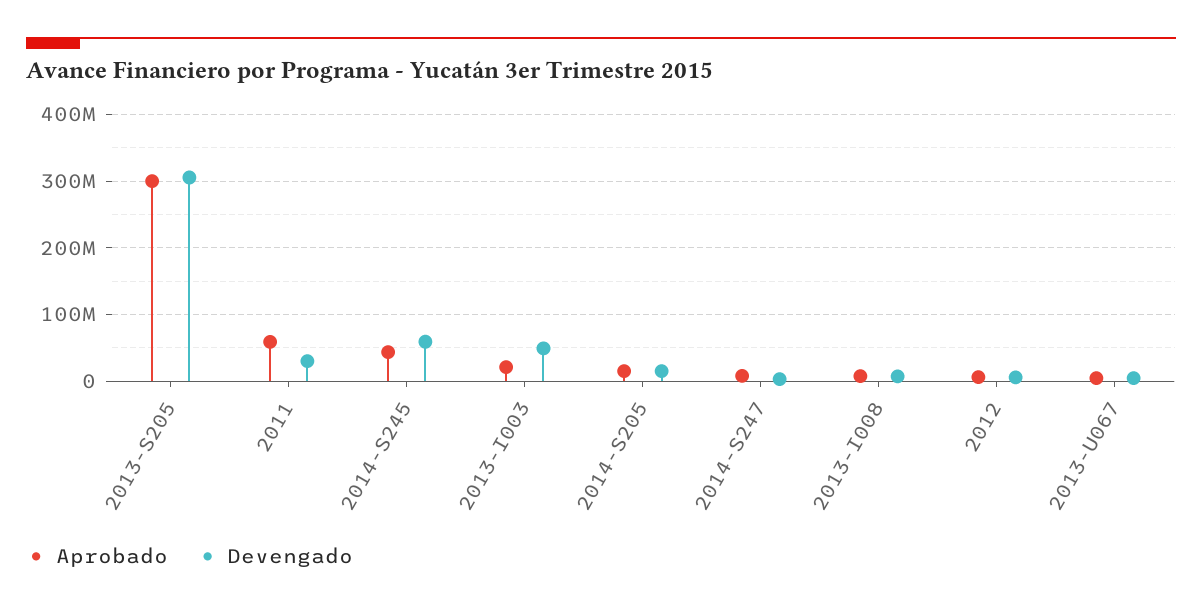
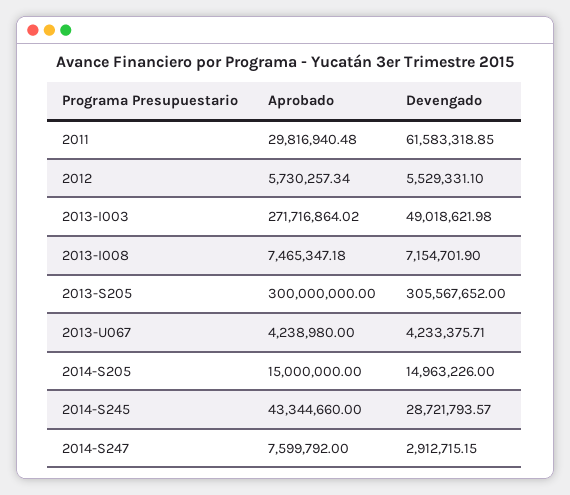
Aprobado, 2011: 60000000 -> 29816940.48
Devengado, 2011: 30000000 -> 61583318.85
Devengado, 2014-S245: 60000000 -> 28721793.57
Aprobado, 2013-I003: 20000000 -> 271716864.02

